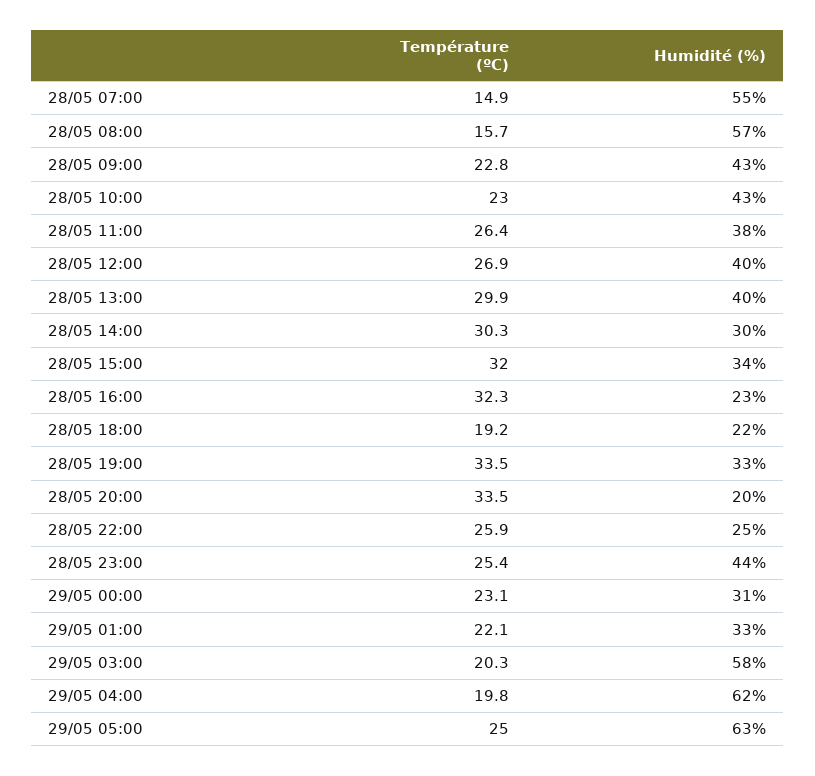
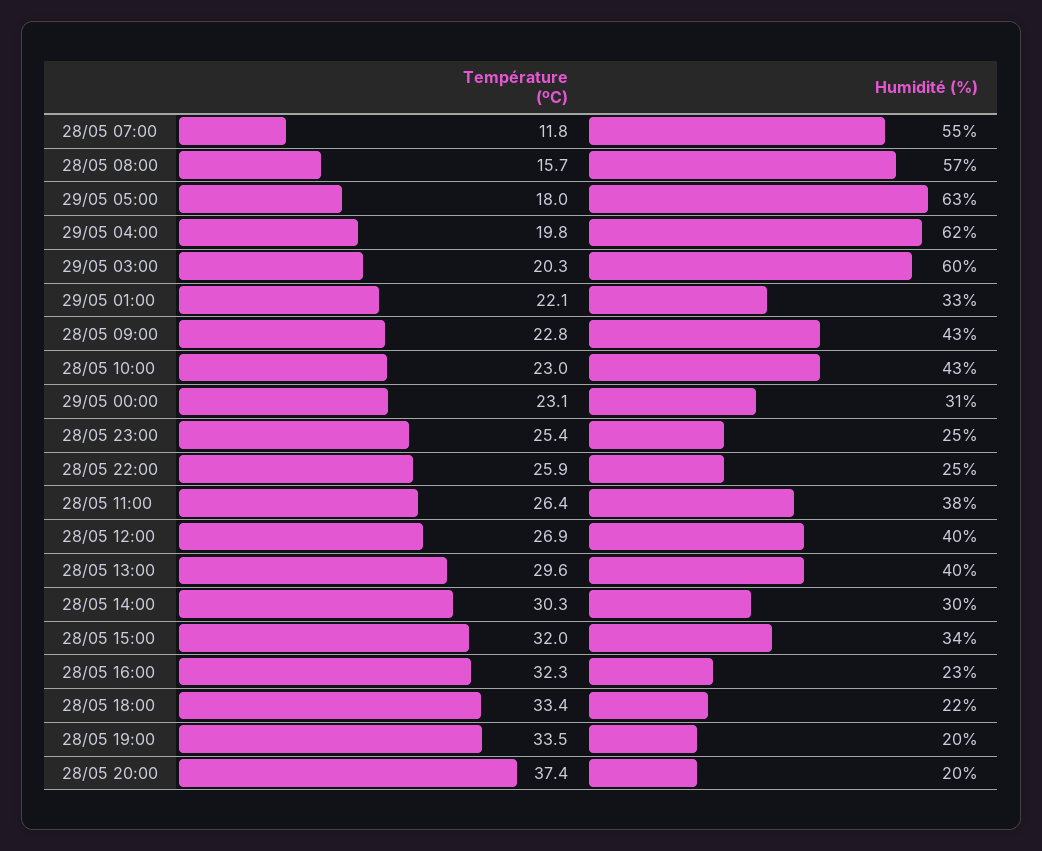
Température (ºC), 28/05 07:00: 14.9 -> 11.8
Température (ºC), 28/05 13:00: 29.9 -> 29.6
Température (ºC), 28/05 18:00: 19.2 -> 33.4
Humidité (%), 28/05 19:00: 33 -> 20
Température (ºC), 28/05 20:00: 33.5 -> 37.4
Humidité (%), 28/05 23:00: 44 -> 25
Humidité (%), 29/05 03:00: 58 -> 60
Température (ºC), 29/05 05:00: 25 -> 18

